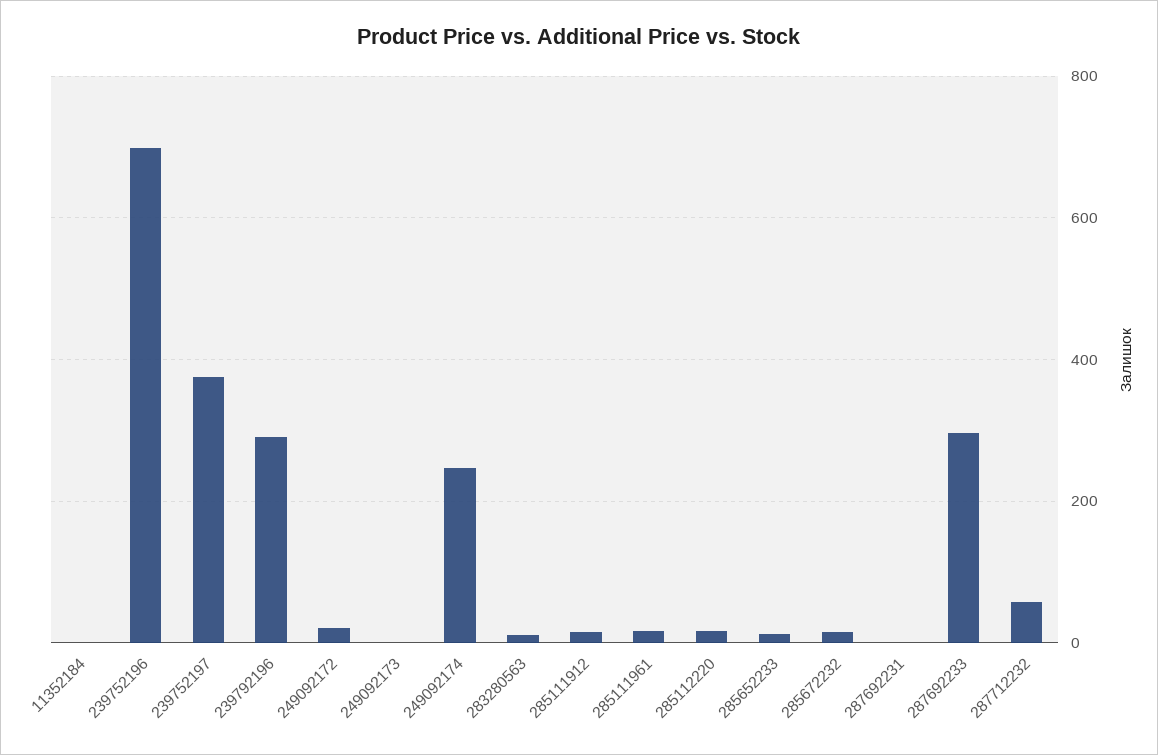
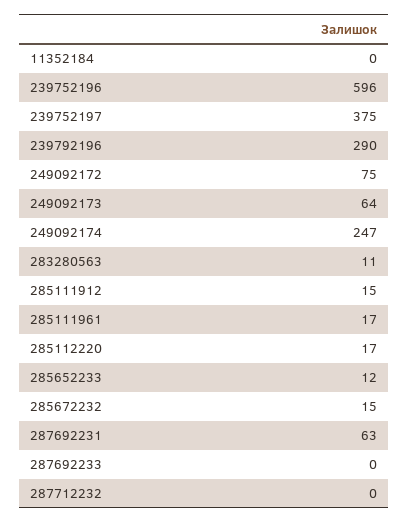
239752196: 700 -> 596
249092172: 20 -> 75
249092173: 0 -> 64
287692231: 0 -> 63
287692233: 300 -> 0
287712232: 60 -> 0

